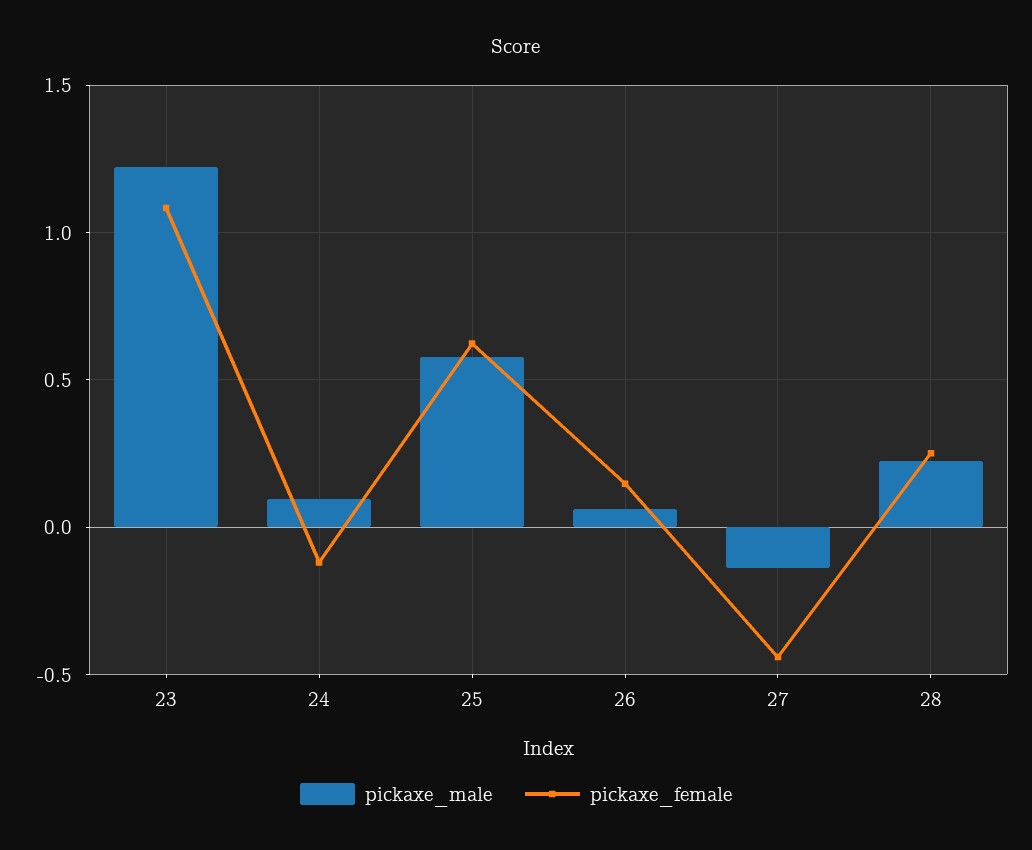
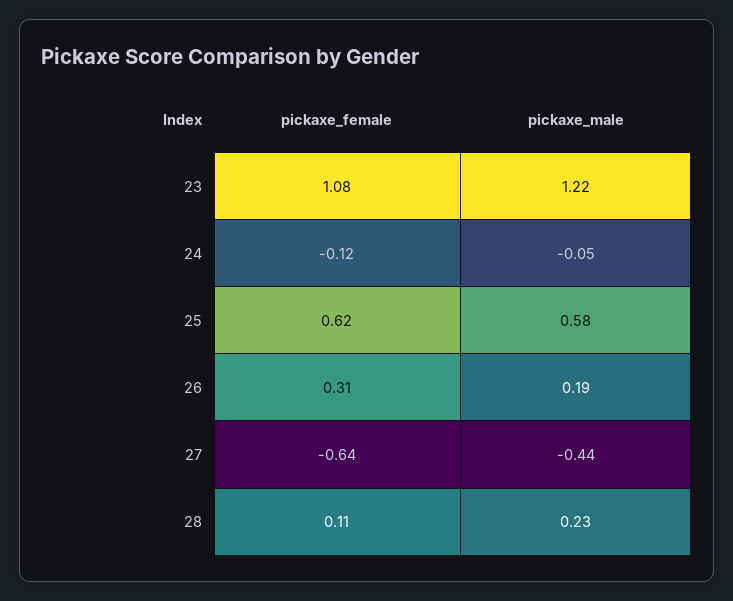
pickaxe_male, 24: 0.1 -> -0.05
pickaxe_male, 26: 0.05 -> 0.19
pickaxe_female, 26: 0.15 -> 0.31
pickaxe_male, 27: -0.15 -> -0.44
pickaxe_female, 27: -0.45 -> -0.64
pickaxe_female, 28: 0.25 -> 0.11

